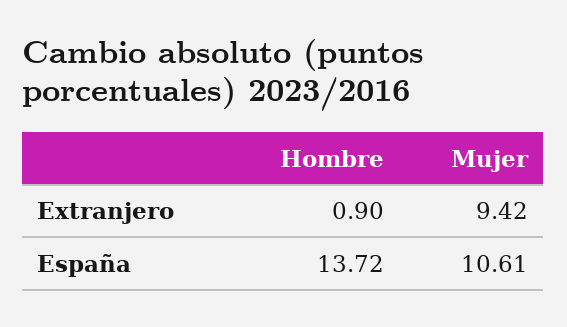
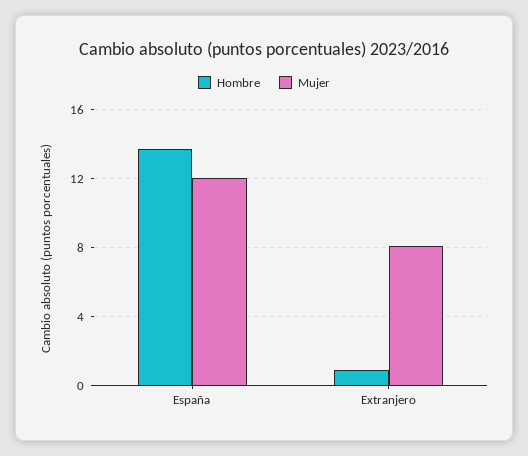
Mujer, Extranjero: 9.42 -> 8
Mujer, España: 10.61 -> 12

